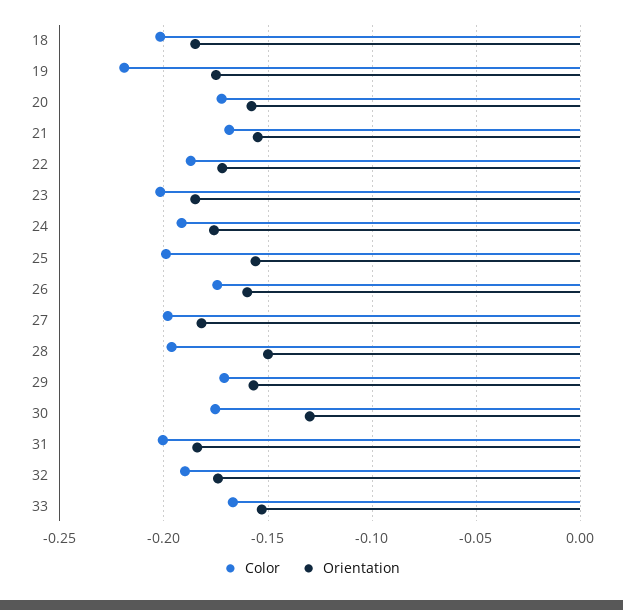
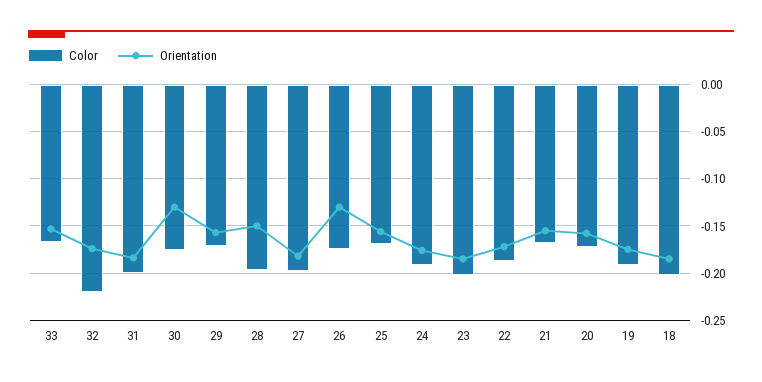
Color, 19: -0.22 -> -0.19
Color, 25: -0.2 -> -0.17
Orientation, 26: -0.16 -> -0.13
Color, 32: -0.19 -> -0.22

